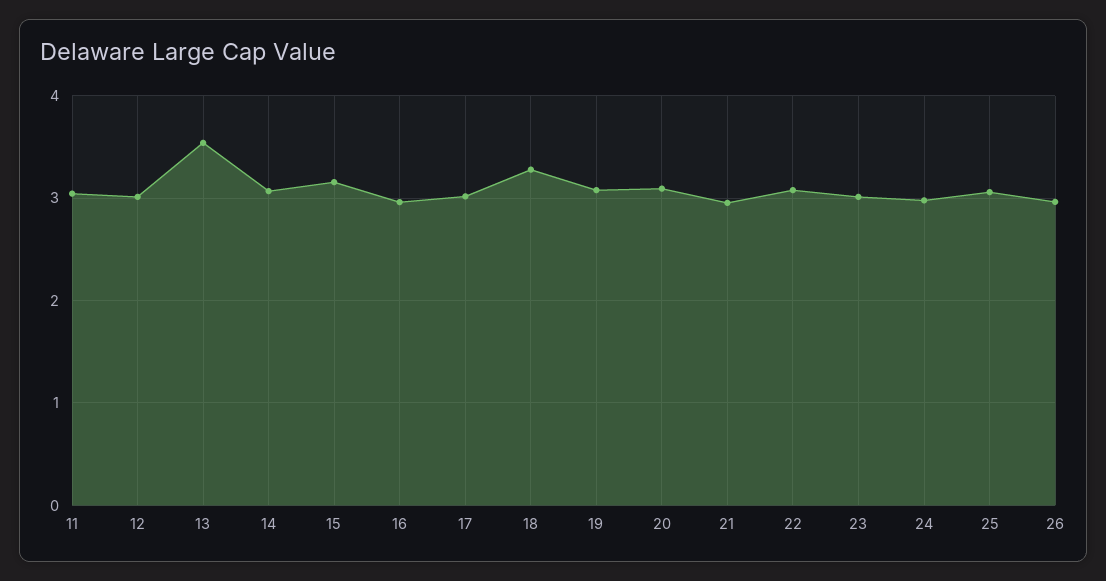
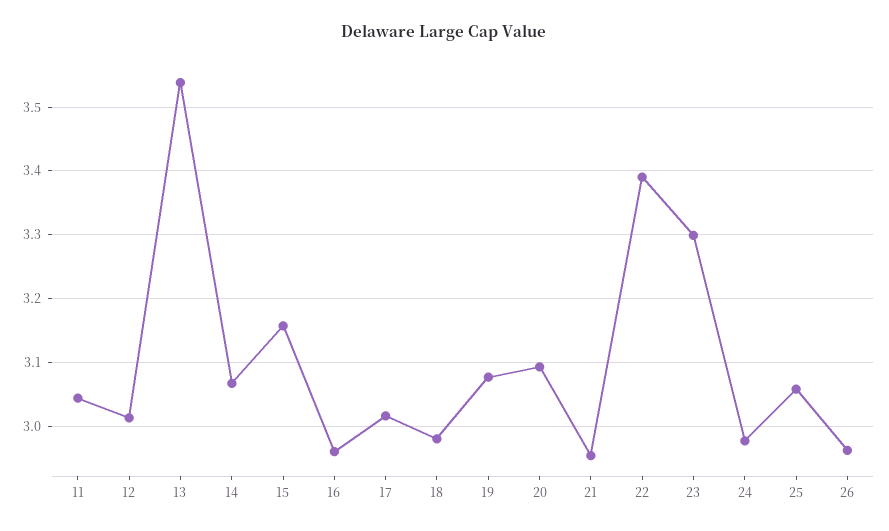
18: 3.3 -> 2.98
22: 3.1 -> 3.39
23: 3 -> 3.3

